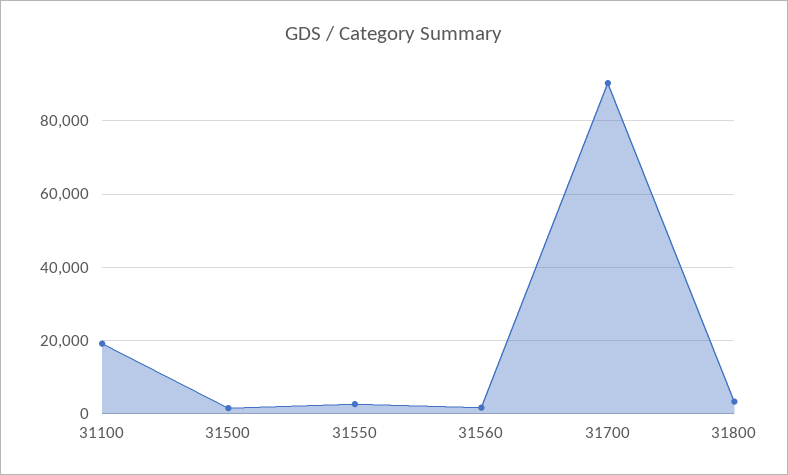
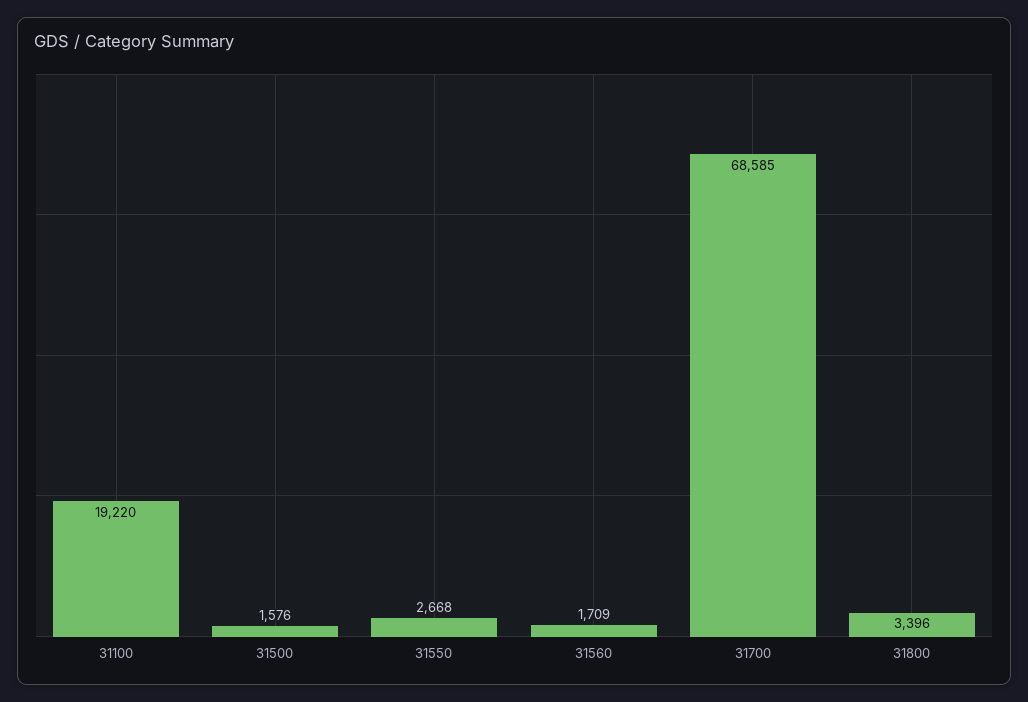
31700: 90000 -> 68585

